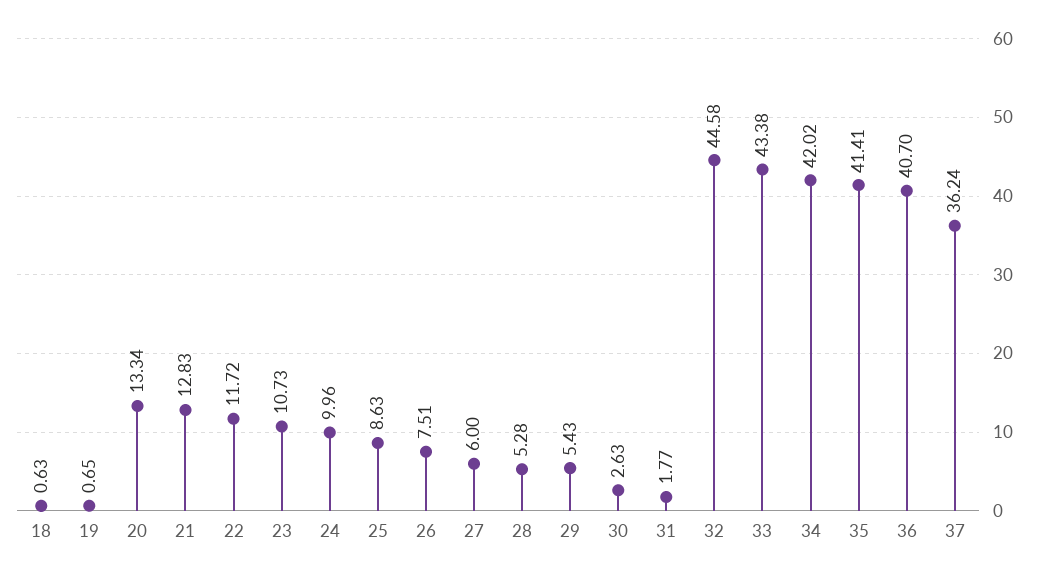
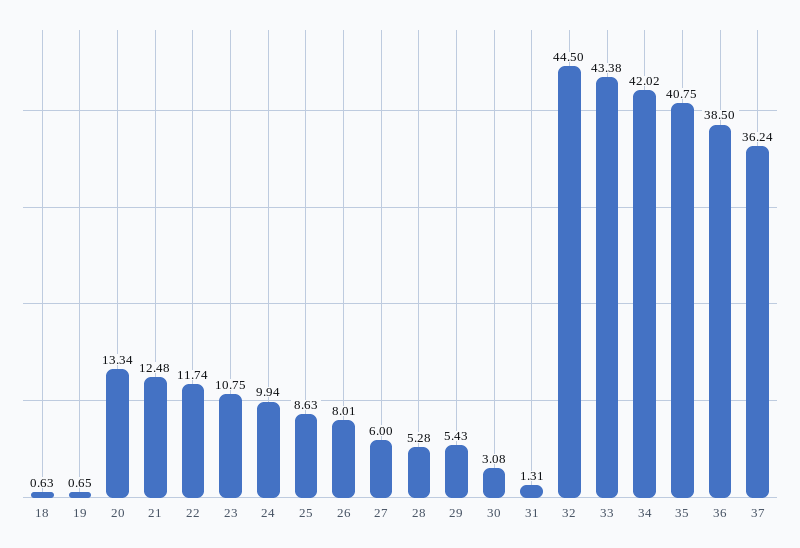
21: 12.83 -> 12.48
22: 11.72 -> 11.74
23: 10.73 -> 10.75
24: 9.96 -> 9.94
26: 7.51 -> 8.01
30: 2.63 -> 3.08
31: 1.77 -> 1.31
32: 44.58 -> 44.5
35: 41.41 -> 40.75
36: 40.7 -> 38.5

